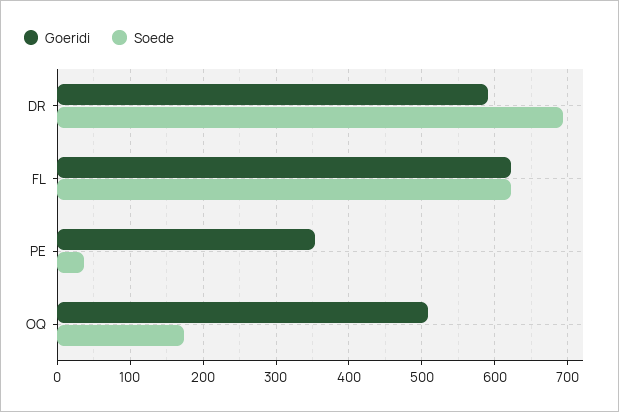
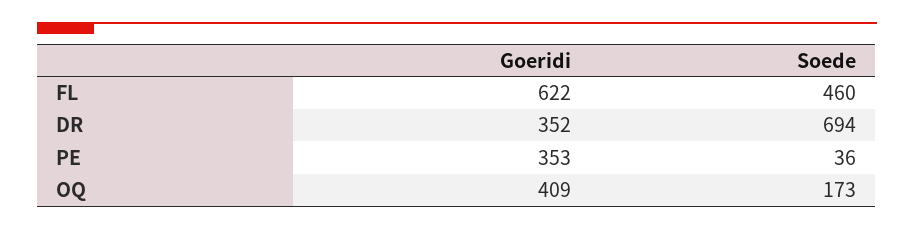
Goeridi, DR: 590 -> 352
Soede, FL: 620 -> 460
Goeridi, OQ: 510 -> 409

